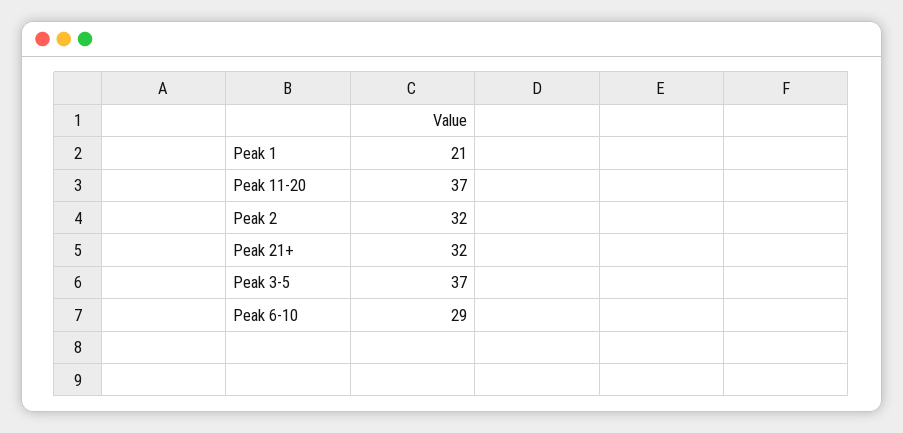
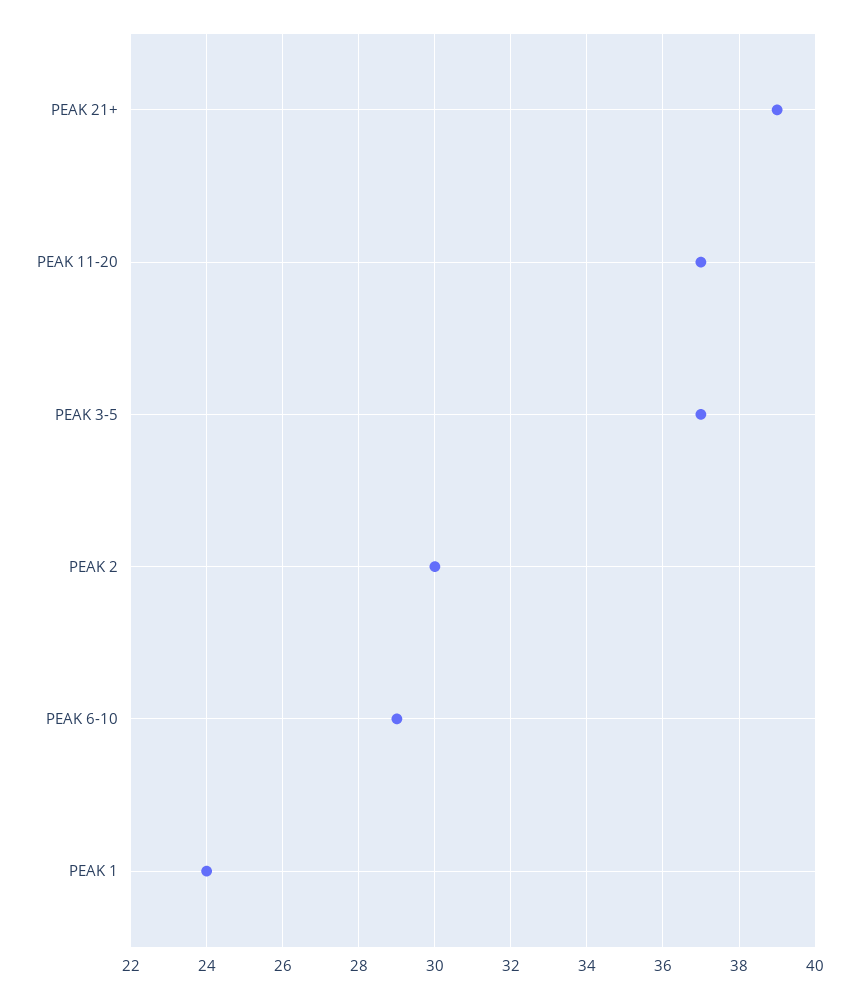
Peak 1: 21 -> 24
Peak 2: 32 -> 30
Peak 21+: 32 -> 39

